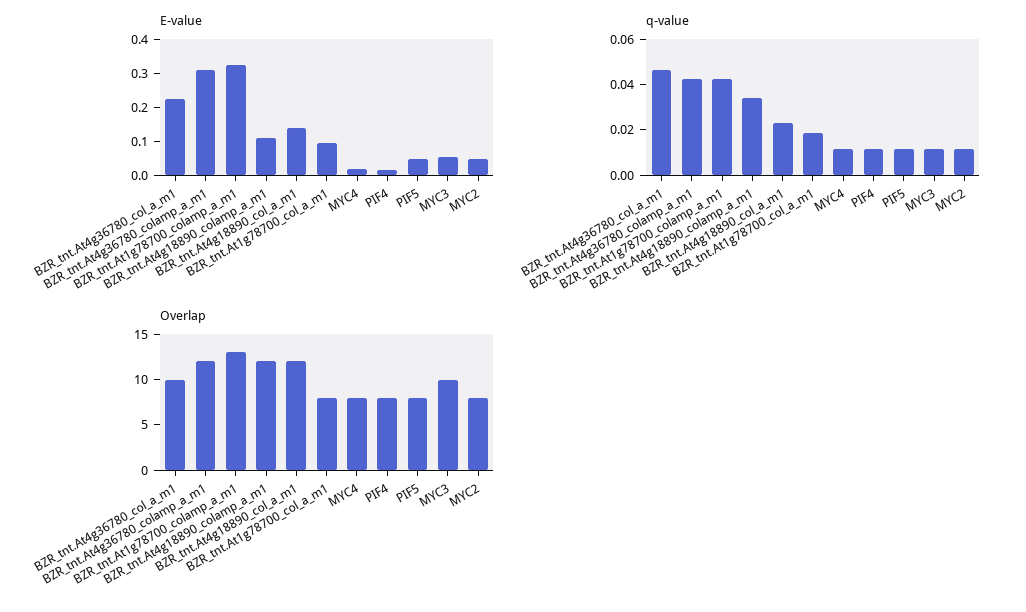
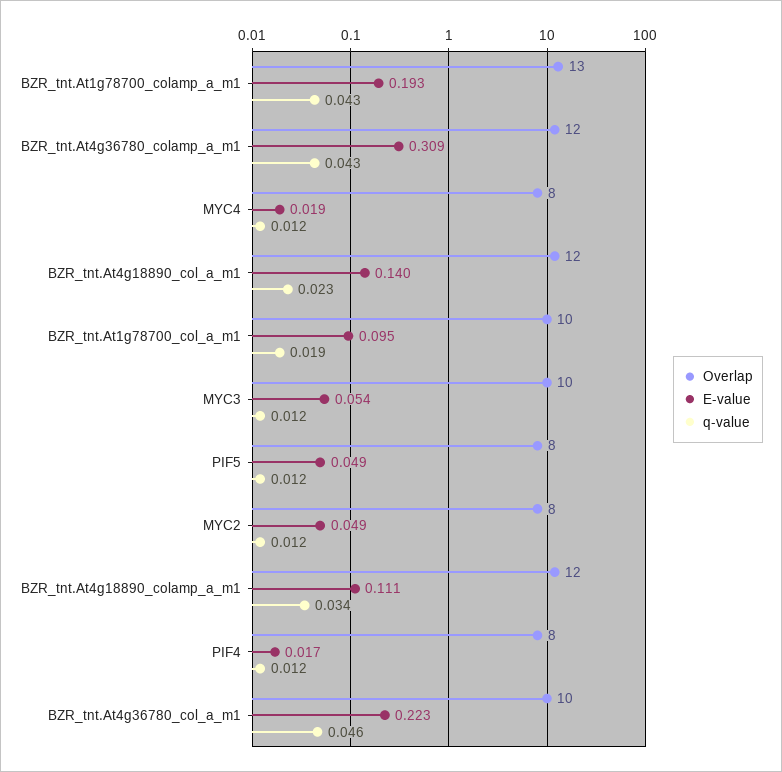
E-value, BZR_tnt.At1g78700_colamp_a_m1: 0.325 -> 0.193
Overlap, BZR_tnt.At1g78700_col_a_m1: 8 -> 10

